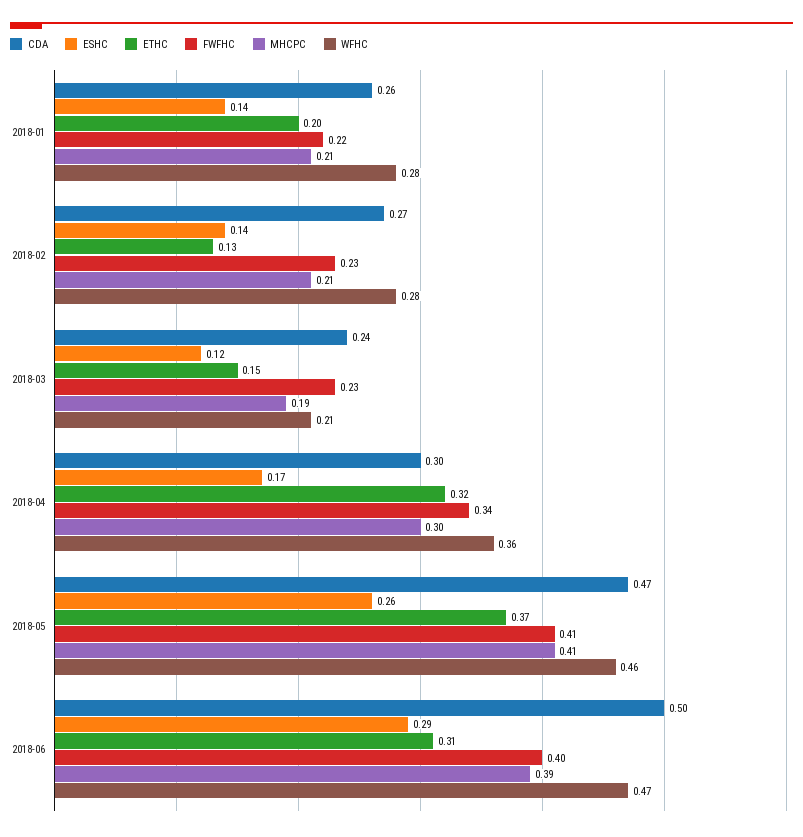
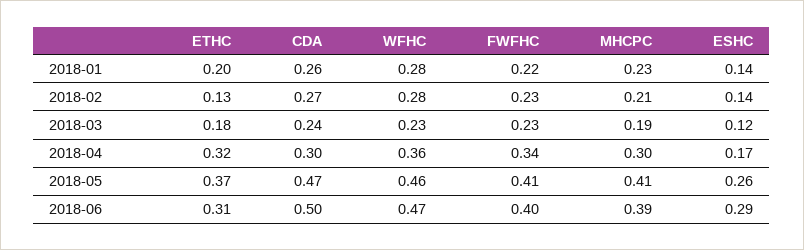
MHCPC, 2018-01: 0.21 -> 0.23
ETHC, 2018-03: 0.15 -> 0.18
WFHC, 2018-03: 0.21 -> 0.23

